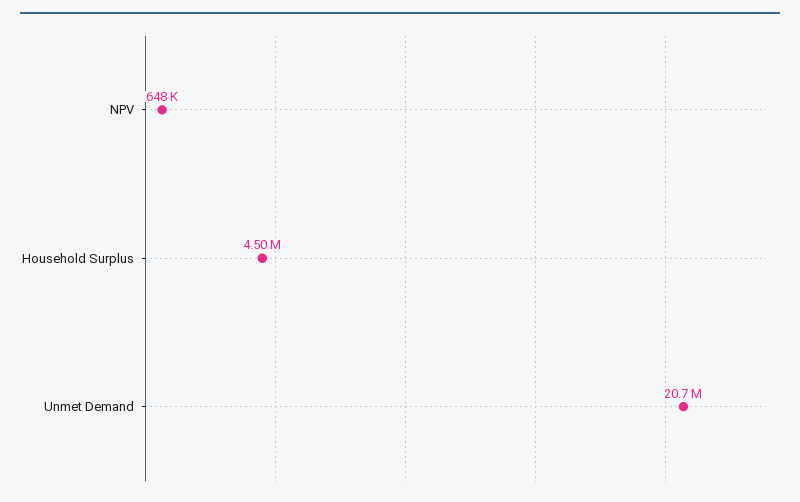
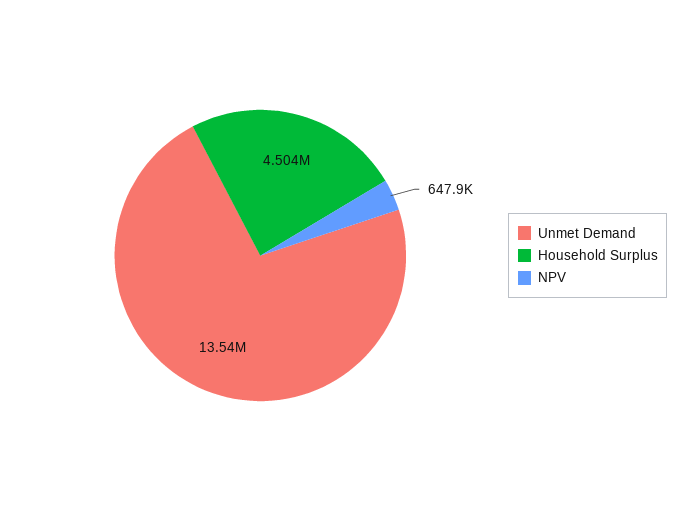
Unmet Demand: 20700000 -> 13540000

